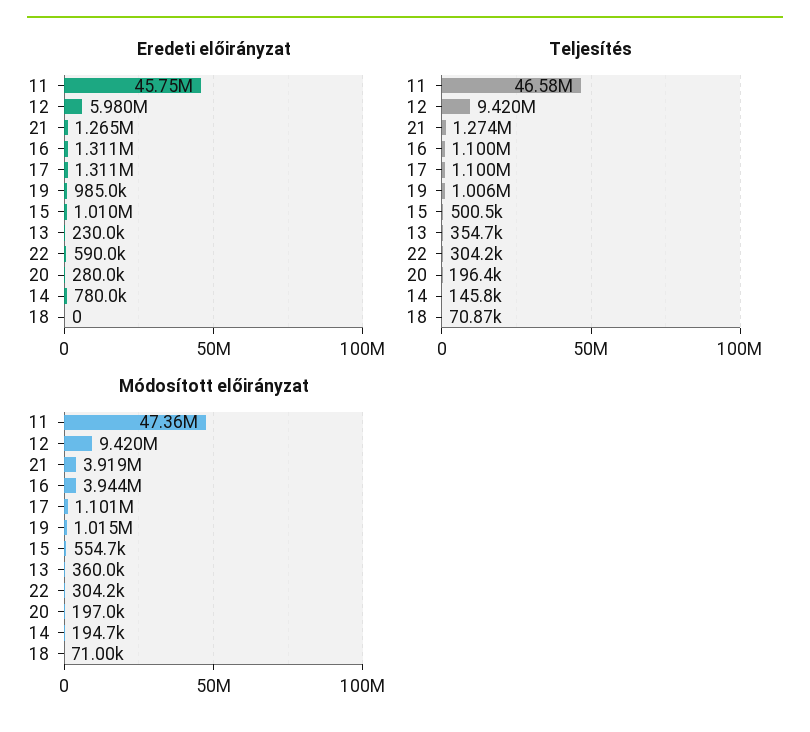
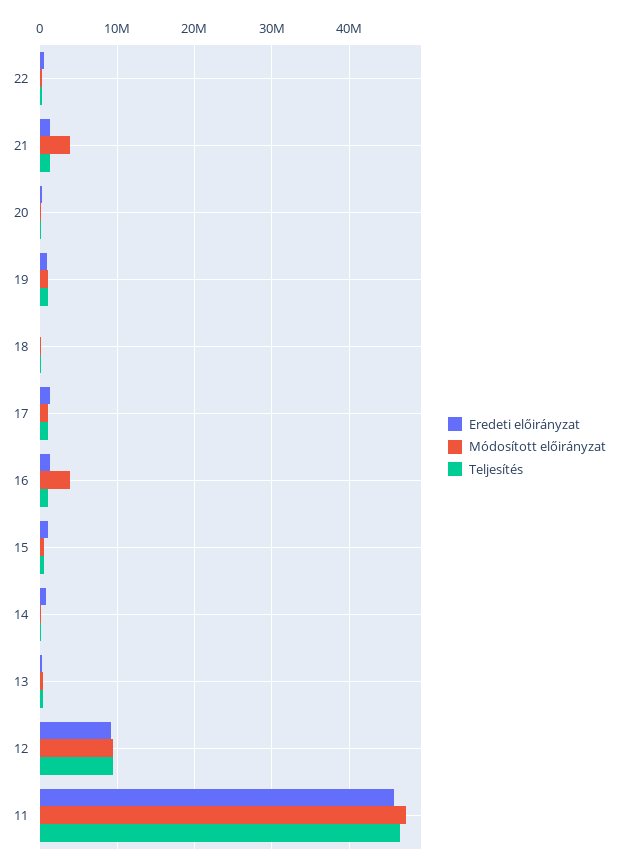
Eredeti előirányzat, 12: 5980000 -> 9000000

